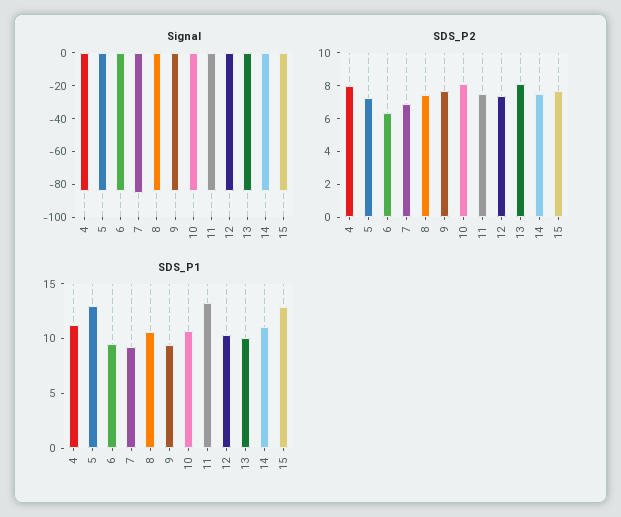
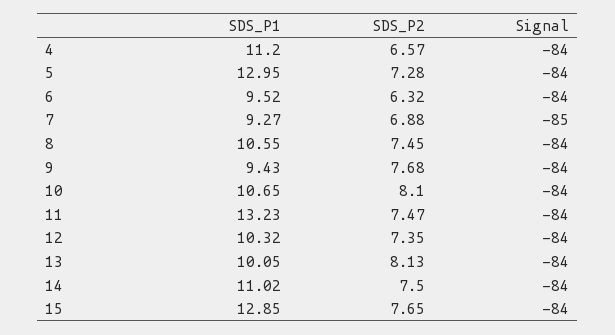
SDS_P2, 4: 8 -> 6.57

